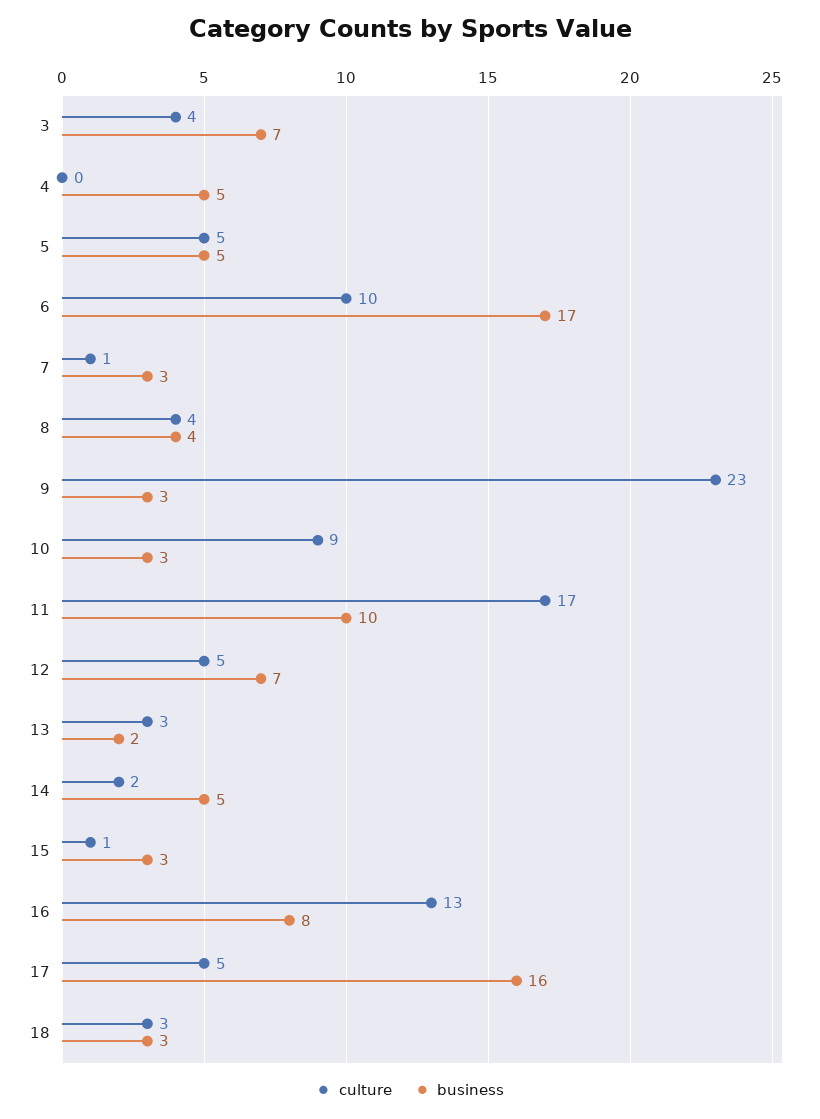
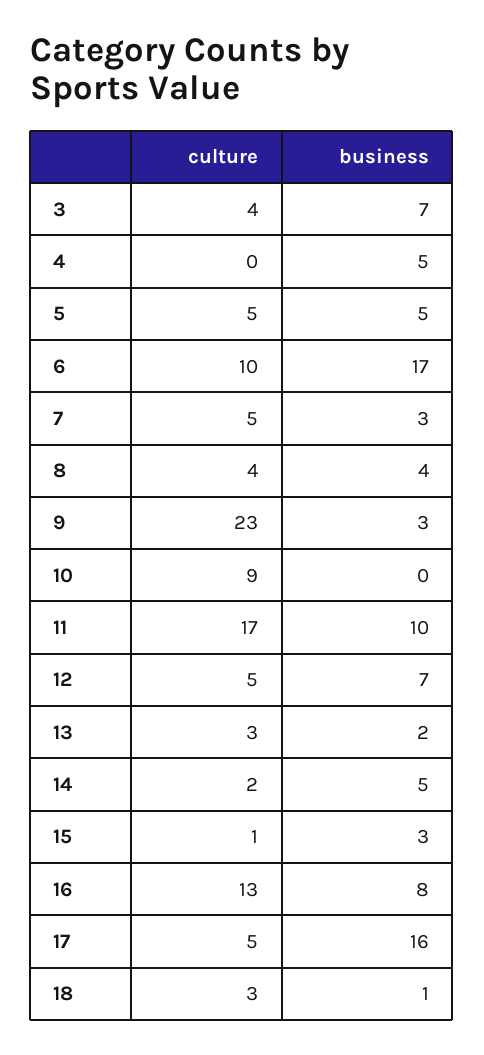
culture, 7: 1 -> 5
business, 10: 3 -> 0
business, 18: 3 -> 1

